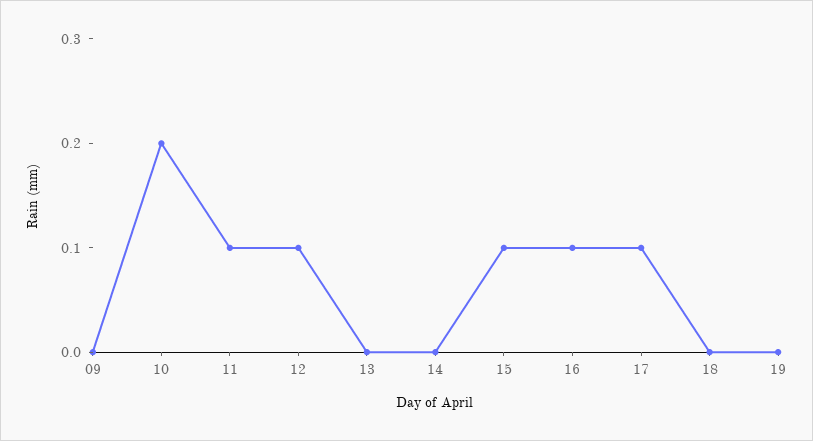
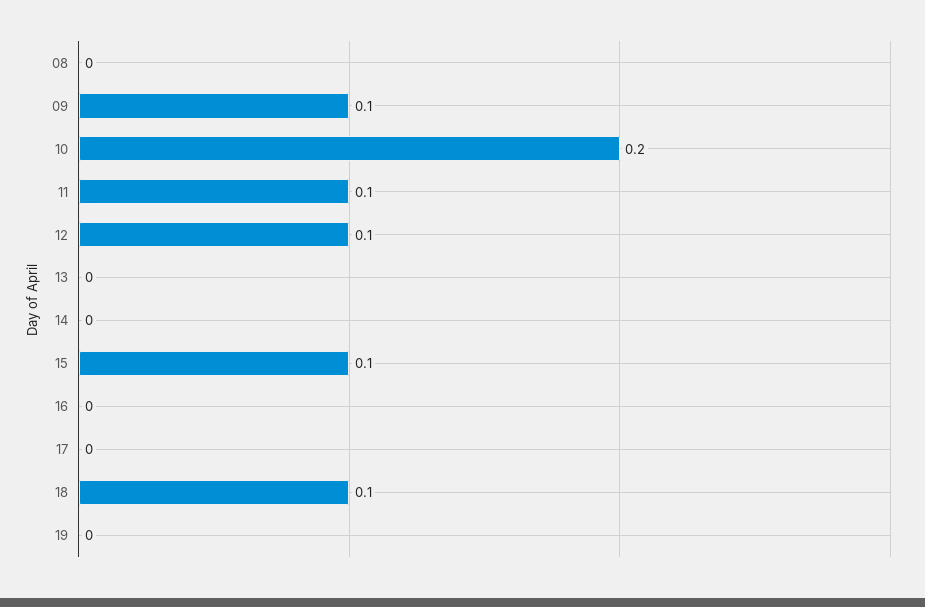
09: 0 -> 0.1
16: 0.1 -> 0
17: 0.1 -> 0
18: 0 -> 0.1
08: none -> 0

